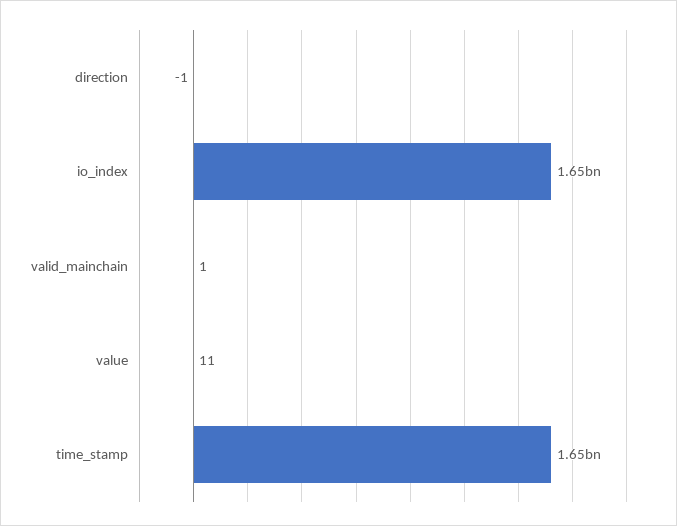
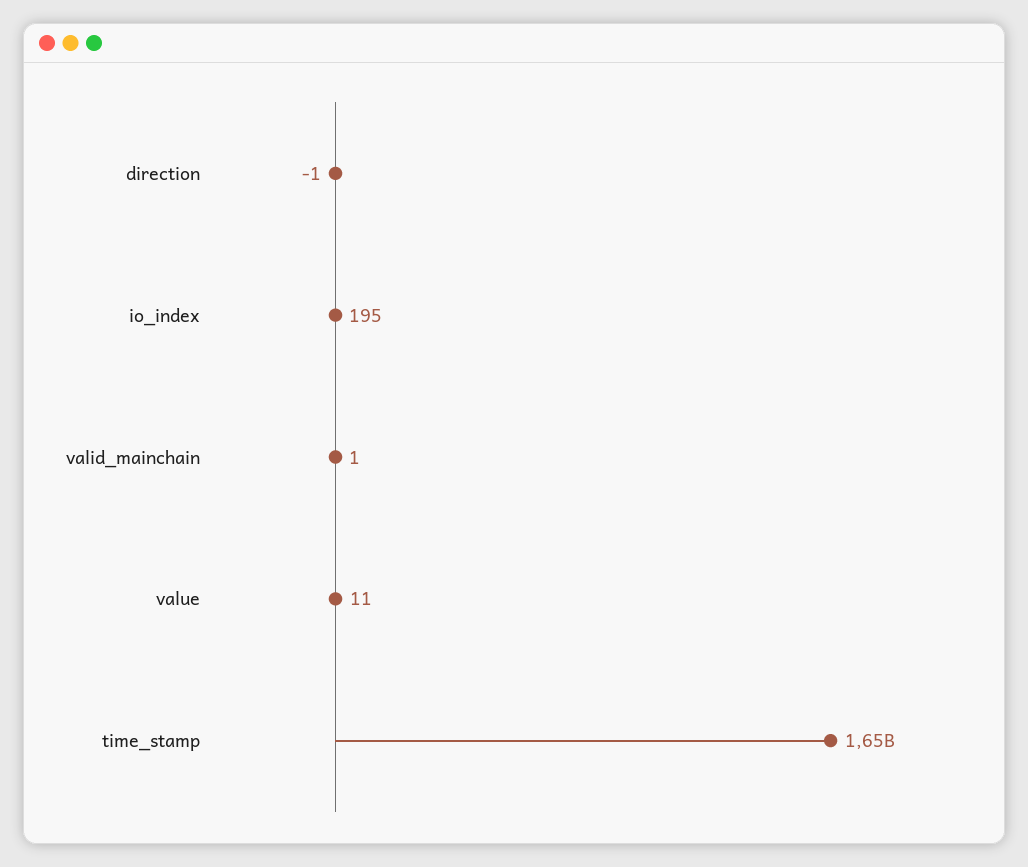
io_index: 1650000000 -> 195

